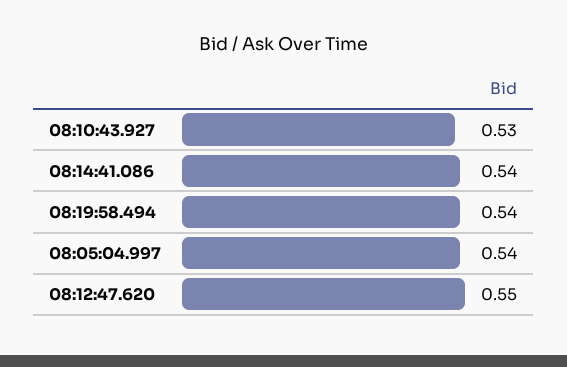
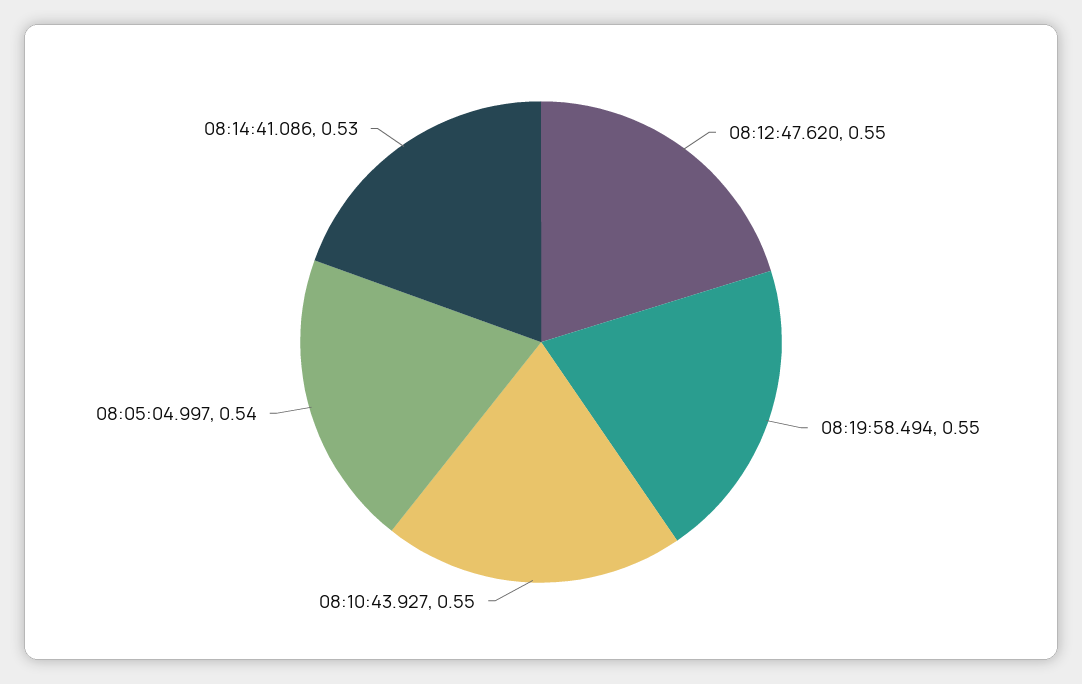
08:10:43.927: 0.53 -> 0.55
08:14:41.086: 0.54 -> 0.53
08:19:58.494: 0.54 -> 0.55

